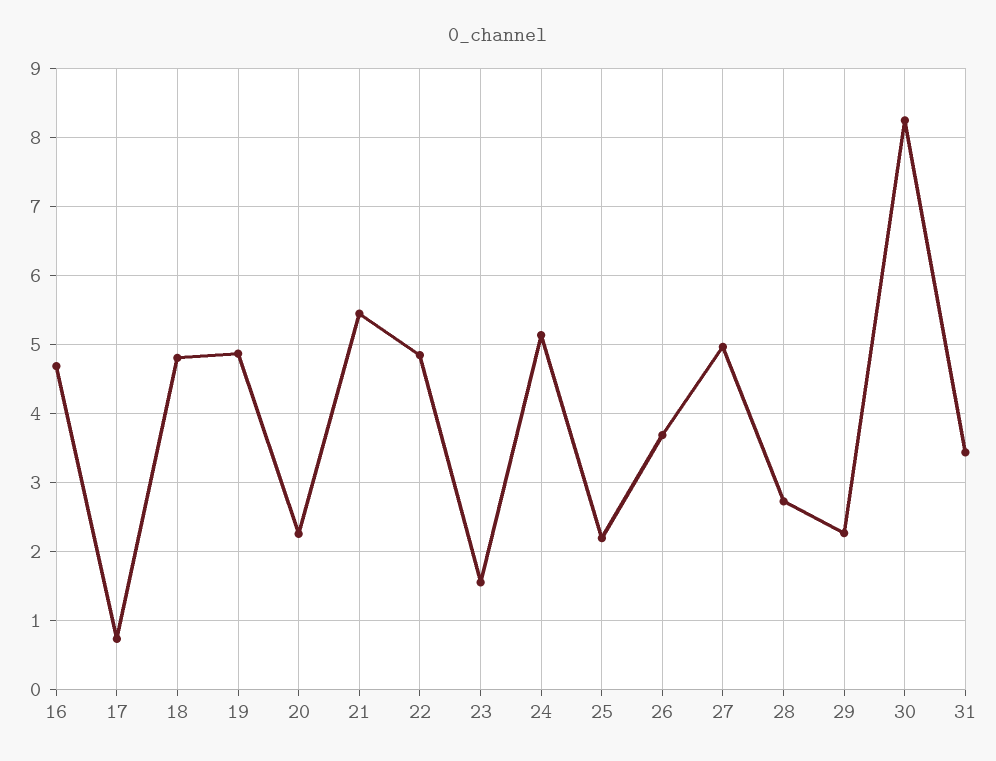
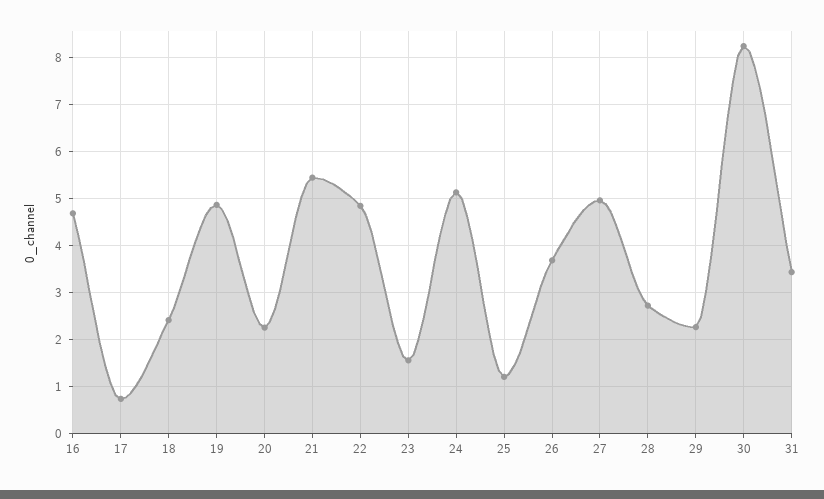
18: 4.8 -> 2.4
25: 2.2 -> 1.2

